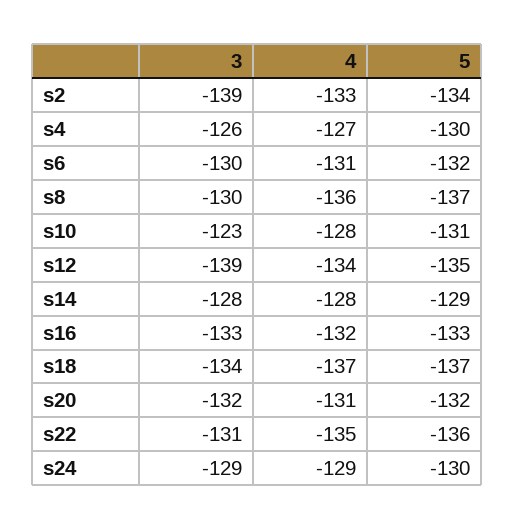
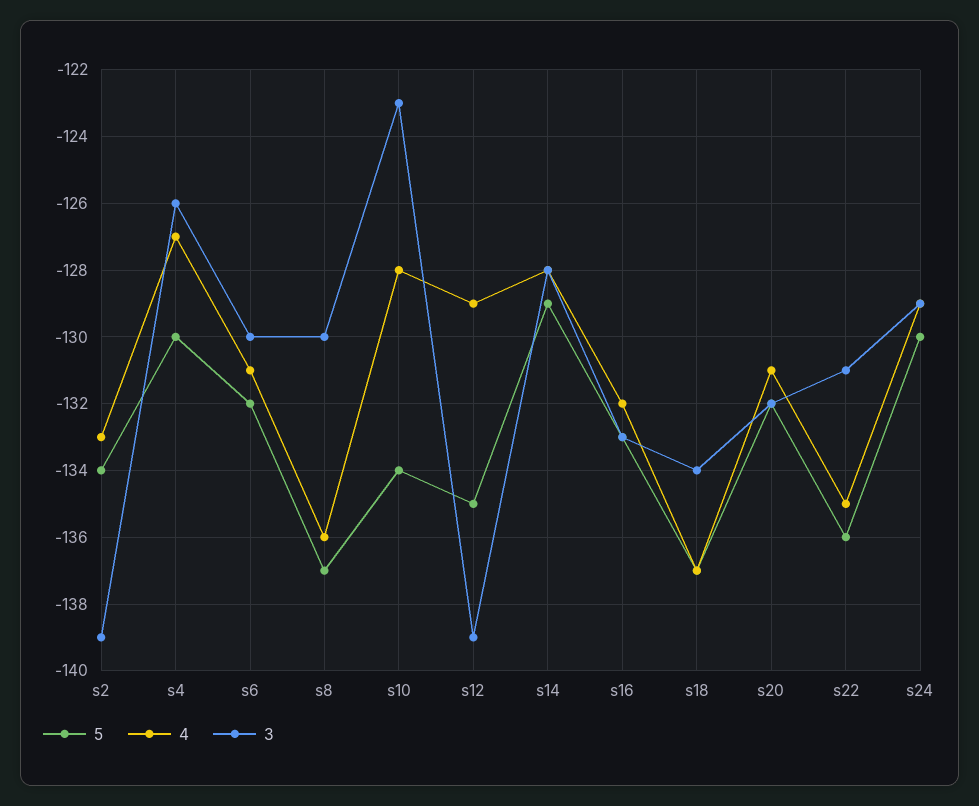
5, s10: -131 -> -134
4, s12: -134 -> -129

